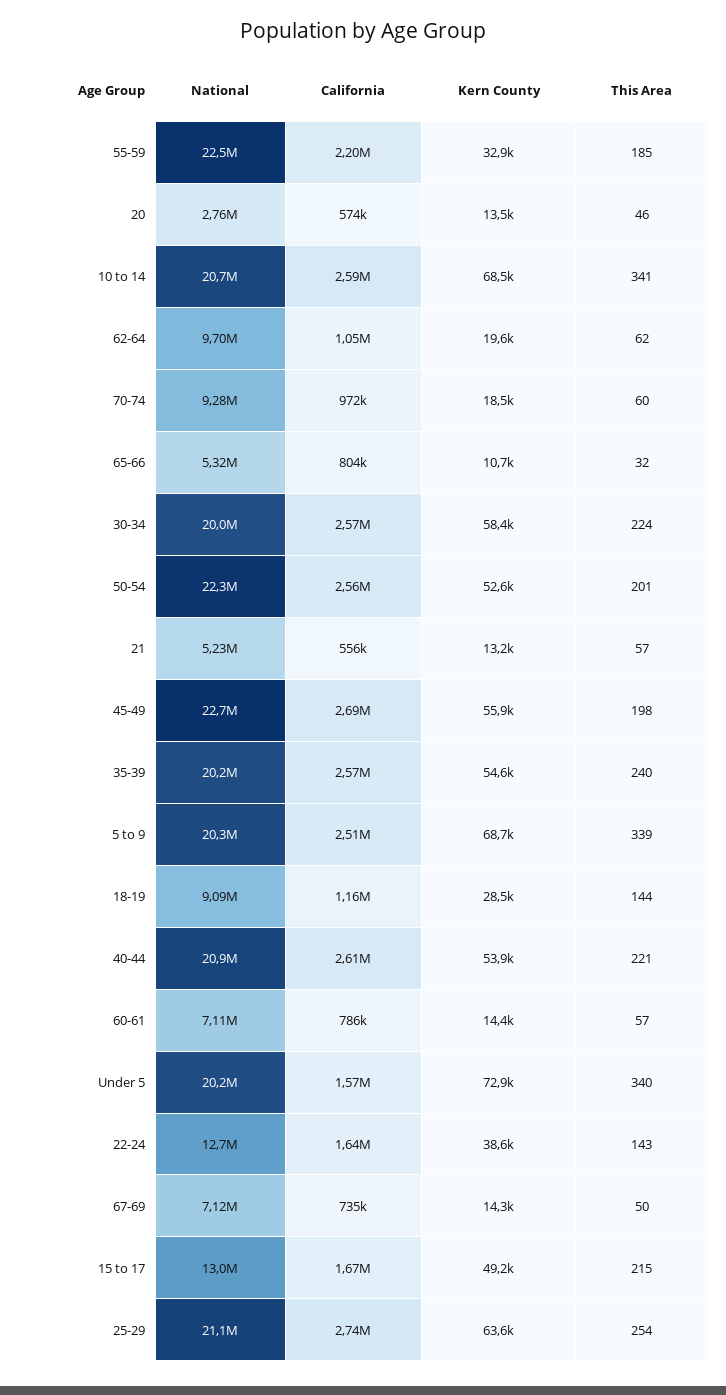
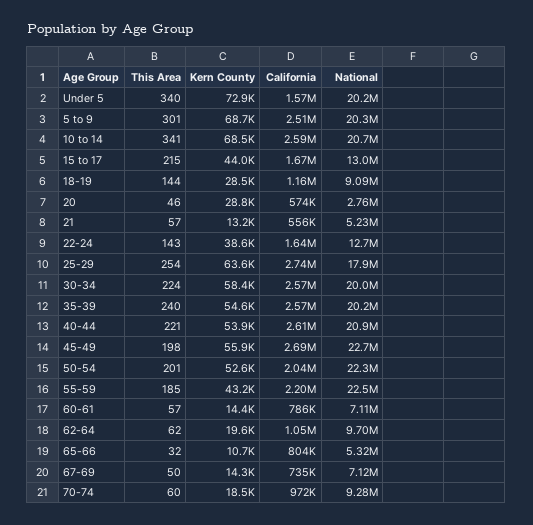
Kern County, 55-59: 32900 -> 43200
Kern County, 20: 13500 -> 28800
California, 50-54: 2560000 -> 2040000
This Area, 5 to 9: 339 -> 301
Kern County, 15 to 17: 49200 -> 44000
National, 25-29: 21100000 -> 17900000

